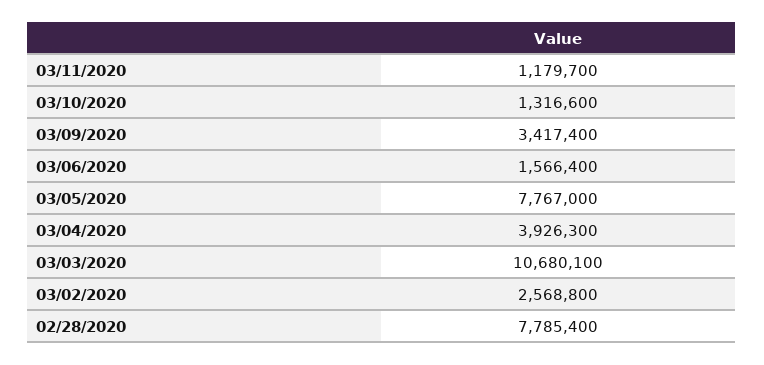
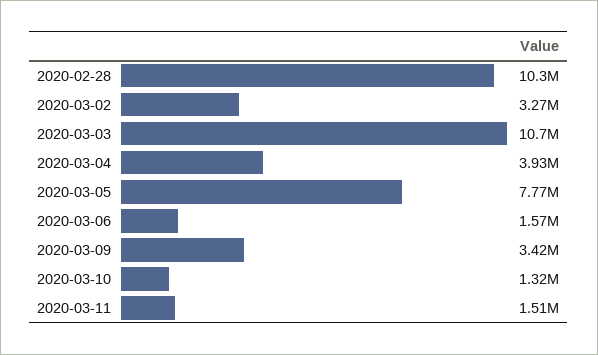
03/11/2020: 1179700 -> 1510000
03/02/2020: 2568800 -> 3270000
02/28/2020: 7785400 -> 10300000

